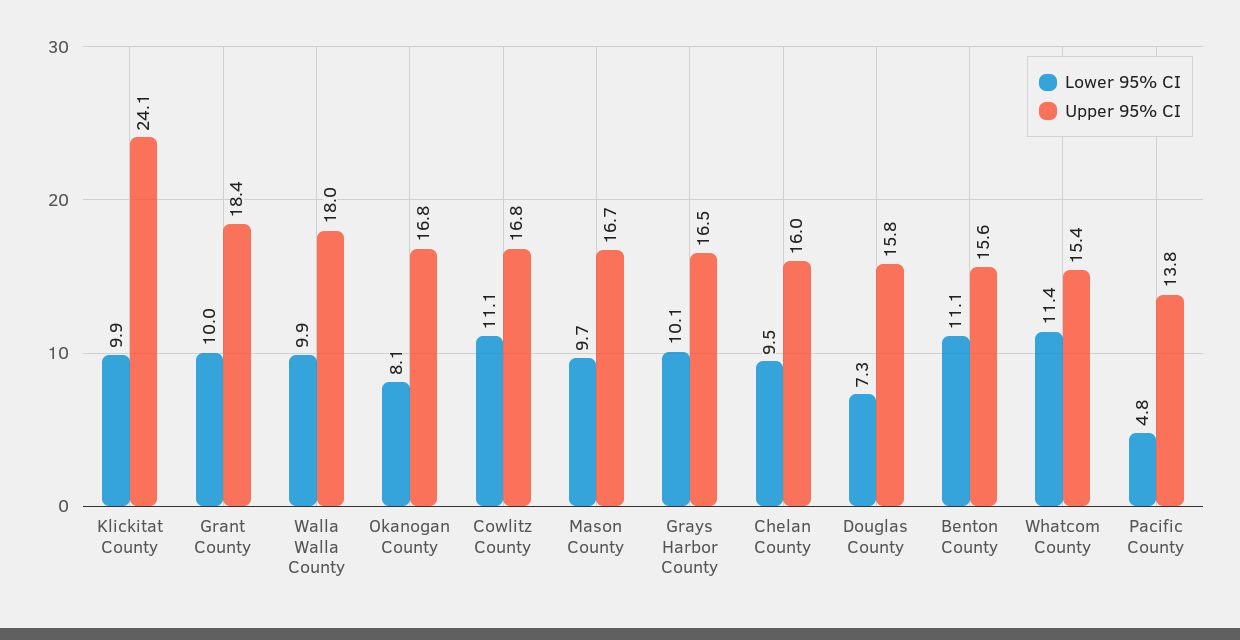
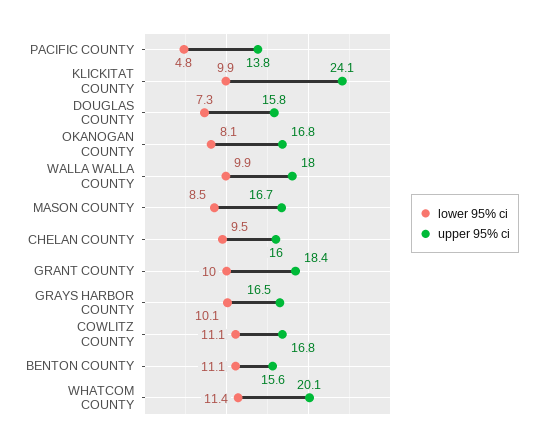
Lower 95% CI, Mason County: 9.7 -> 8.5
Upper 95% CI, Whatcom County: 15.4 -> 20.1

